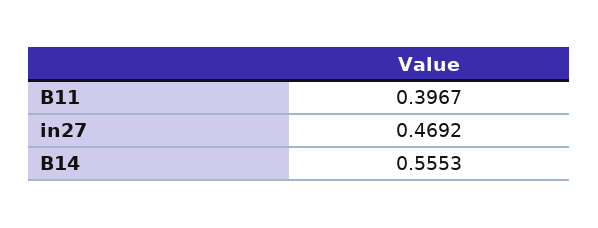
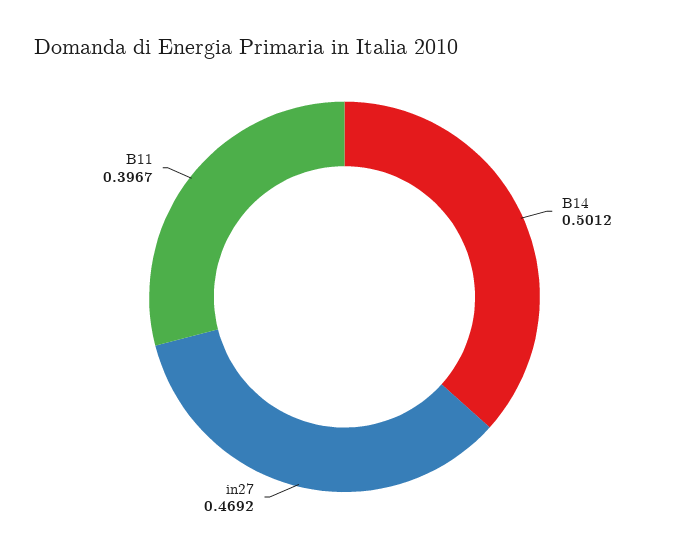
B14: 0.5553 -> 0.5012

